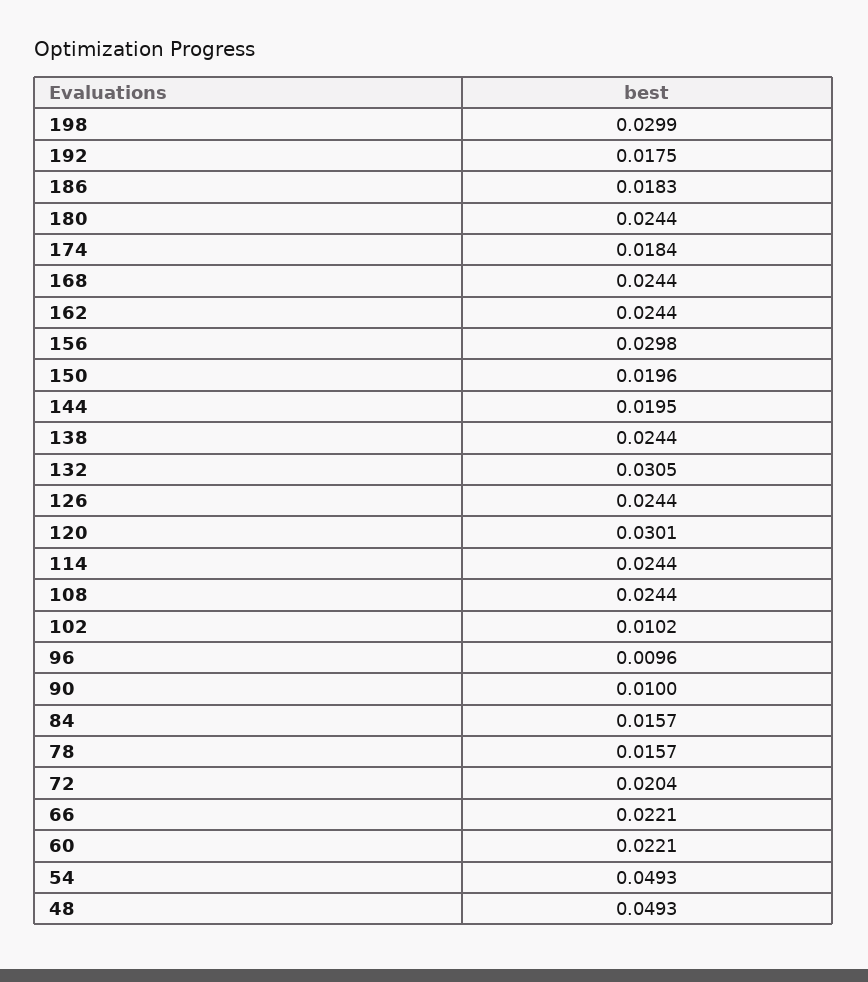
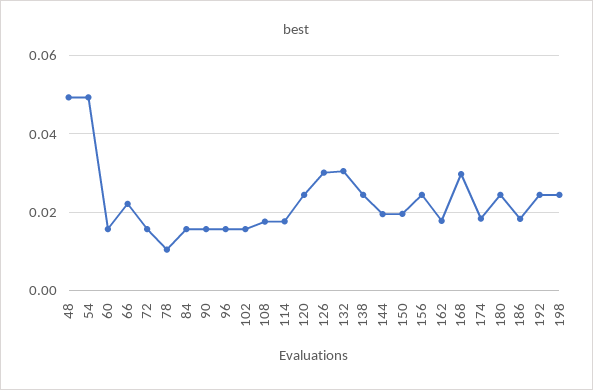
198: 0.0299 -> 0.024
192: 0.0175 -> 0.024
168: 0.0244 -> 0.03
162: 0.0244 -> 0.018
156: 0.0298 -> 0.024
126: 0.0244 -> 0.03
120: 0.0301 -> 0.024
114: 0.0244 -> 0.018
108: 0.0244 -> 0.018
102: 0.0102 -> 0.016
96: 0.0096 -> 0.016
90: 0.01 -> 0.016
78: 0.0157 -> 0.01
72: 0.0204 -> 0.016
60: 0.0221 -> 0.016

